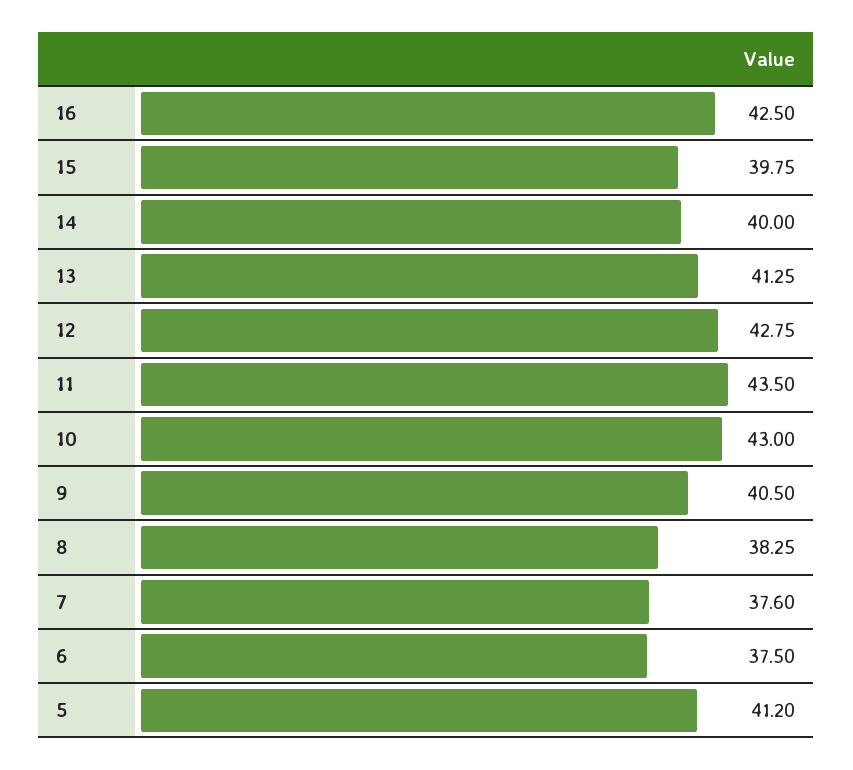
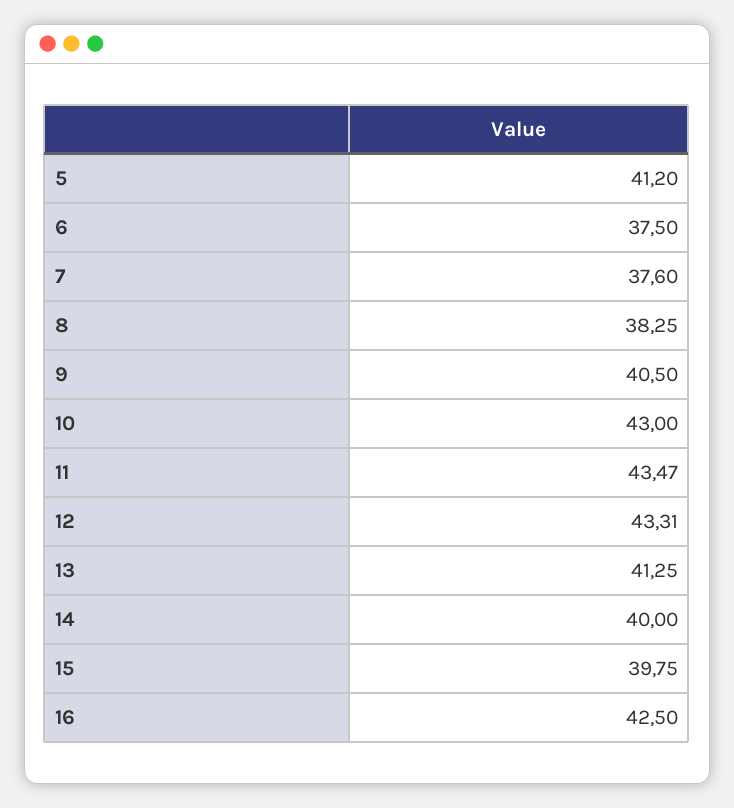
12: 42.75 -> 43.31
11: 43.5 -> 43.47

